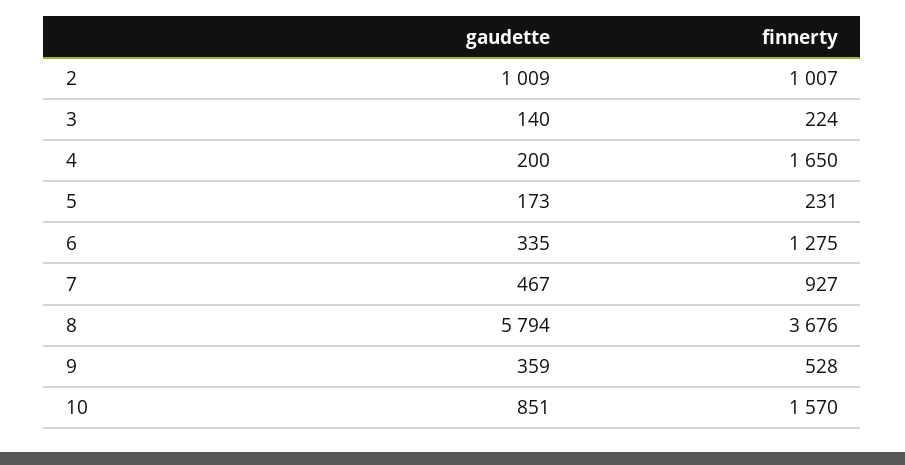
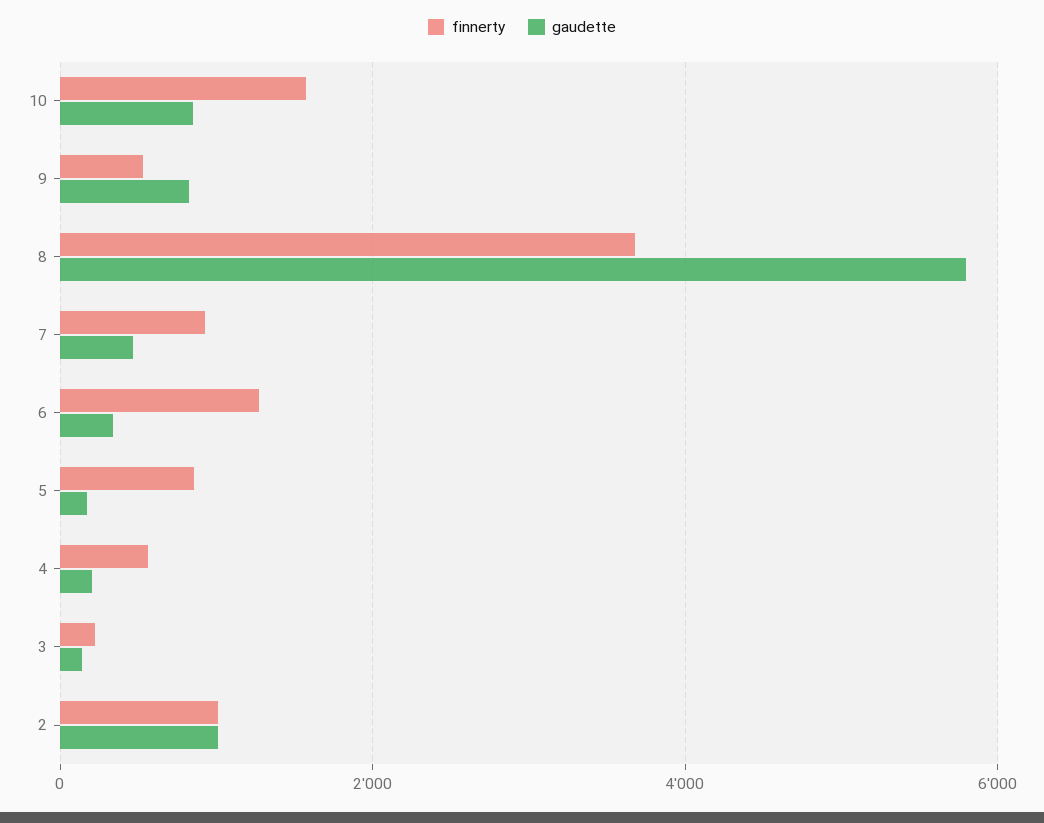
finnerty, 4: 1650 -> 600
finnerty, 5: 231 -> 800
gaudette, 9: 359 -> 800

